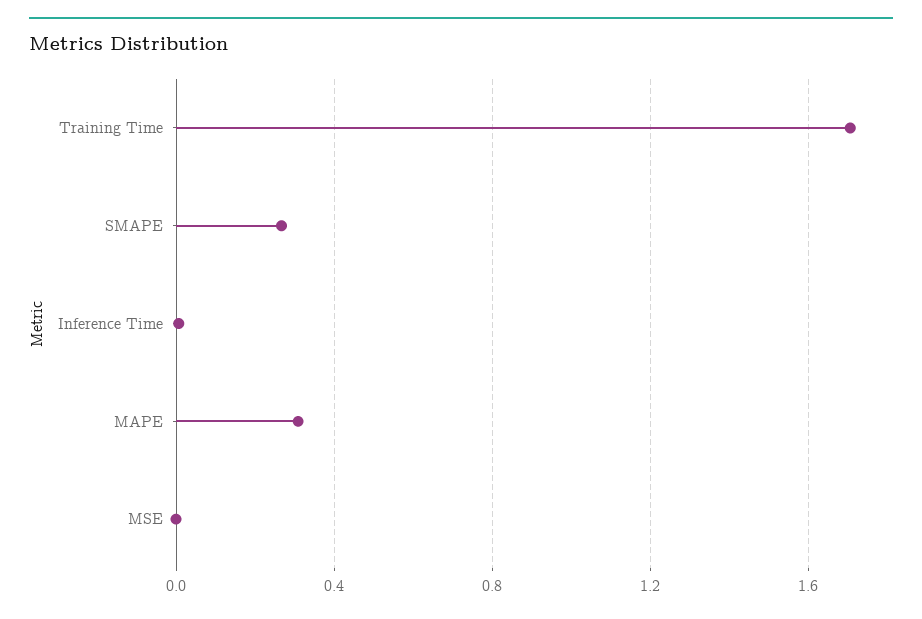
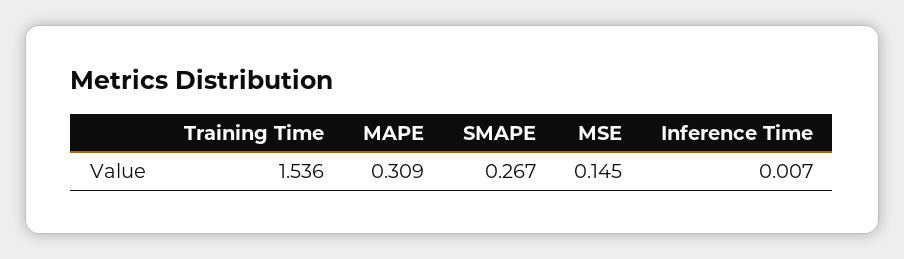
Training Time: 1.7 -> 1.536
MSE: 0 -> 0.145

